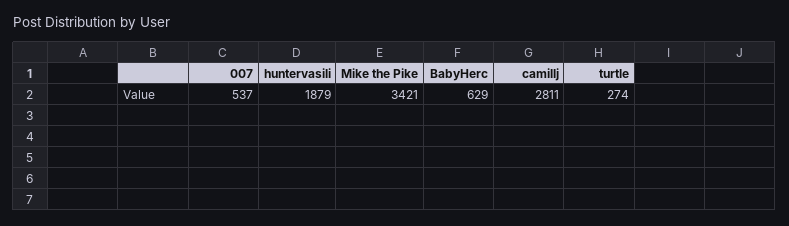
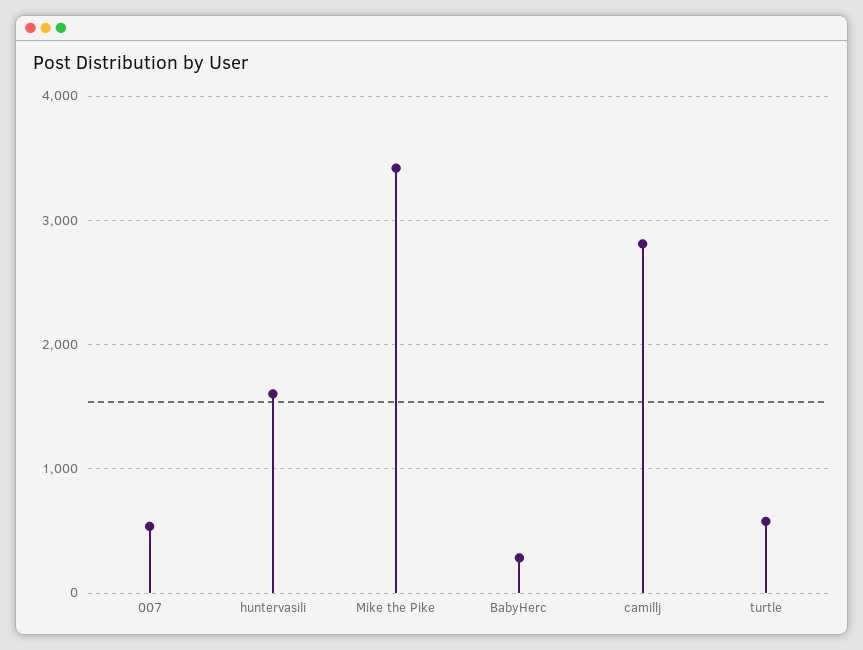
huntervasili: 1879 -> 1600
BabyHerc: 629 -> 300
turtle: 274 -> 600

